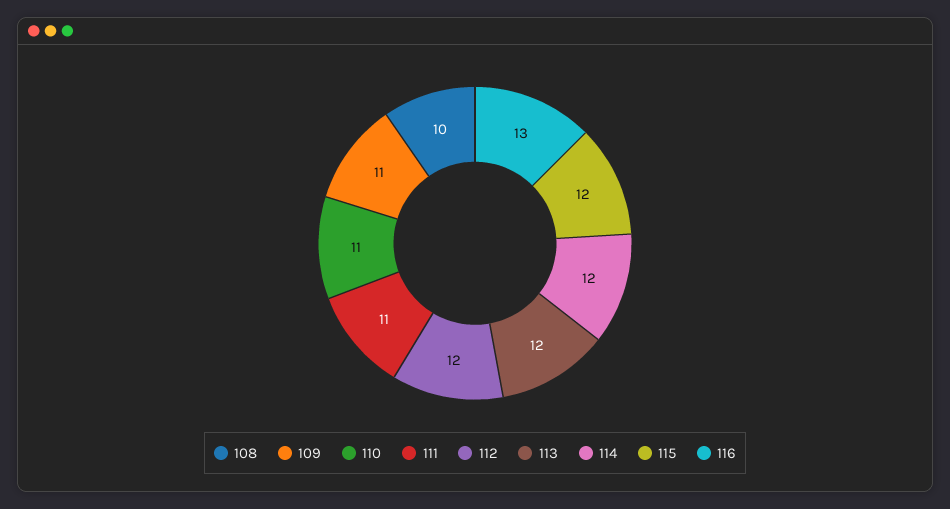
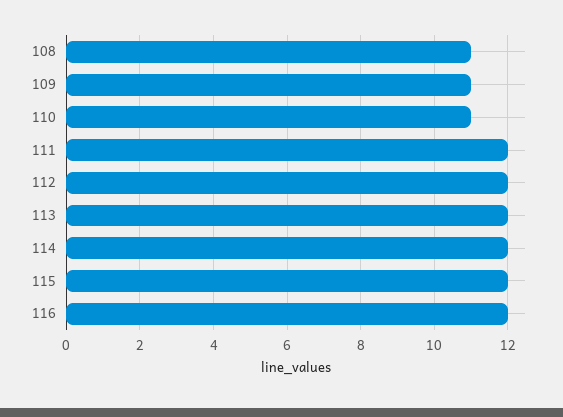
108: 10 -> 11
111: 11 -> 12
116: 13 -> 12

